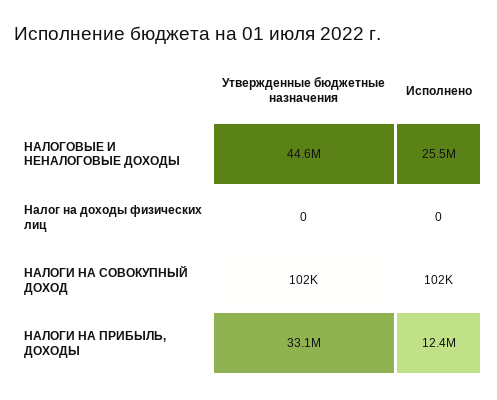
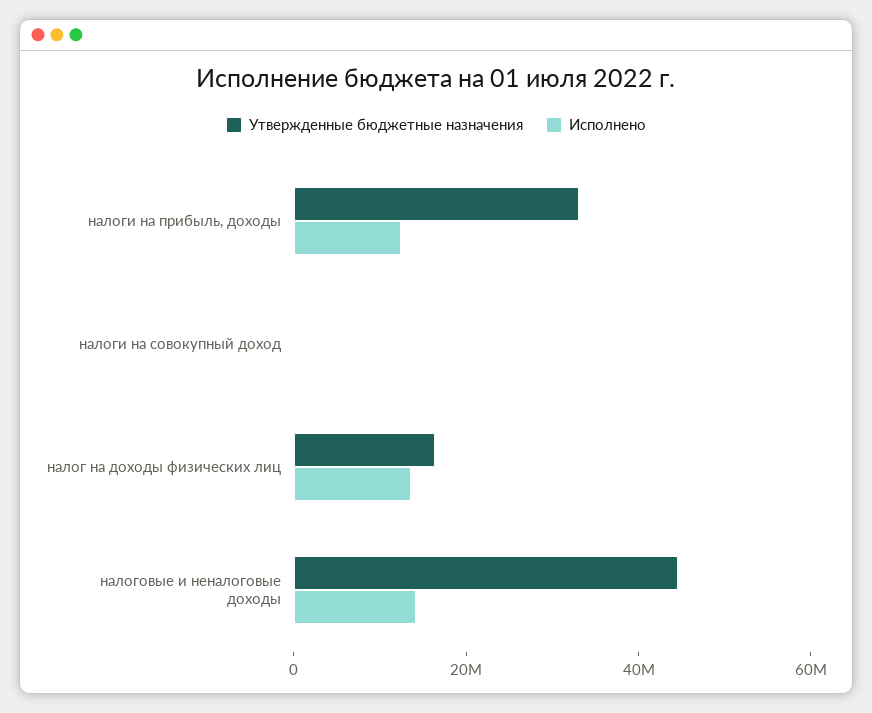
Исполнено, НАЛОГОВЫЕ И НЕНАЛОГОВЫЕ ДОХОДЫ: 25500000 -> 15000000
Утвержденные бюджетные назначения, Налог на доходы физических лиц: 0 -> 15000000
Исполнено, Налог на доходы физических лиц: 0 -> 15000000

